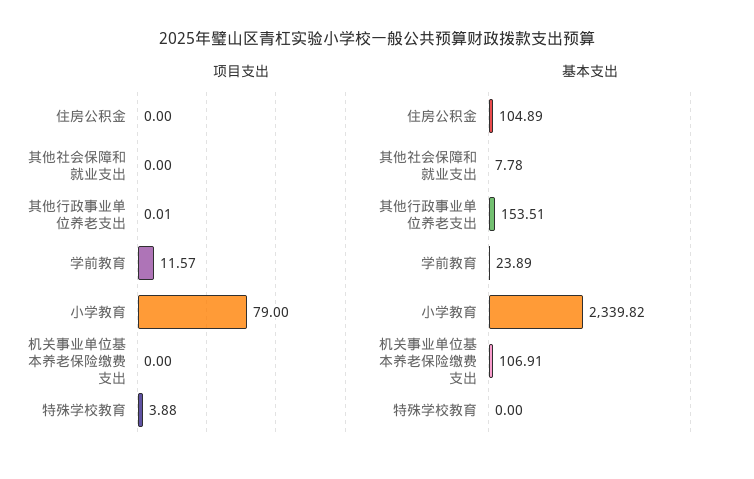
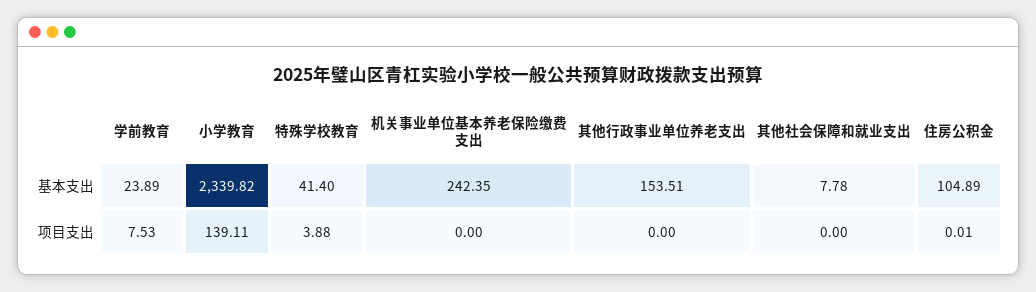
项目支出, 住房公积金: 0 -> 0.01
项目支出, 其他行政事业单位养老支出: 0.01 -> 0
项目支出, 学前教育: 11.57 -> 7.53
项目支出, 小学教育: 79 -> 139.11
基本支出, 机关事业单位基本养老保险缴费支出: 106.91 -> 242.35
基本支出, 特殊学校教育: 0 -> 41.4

